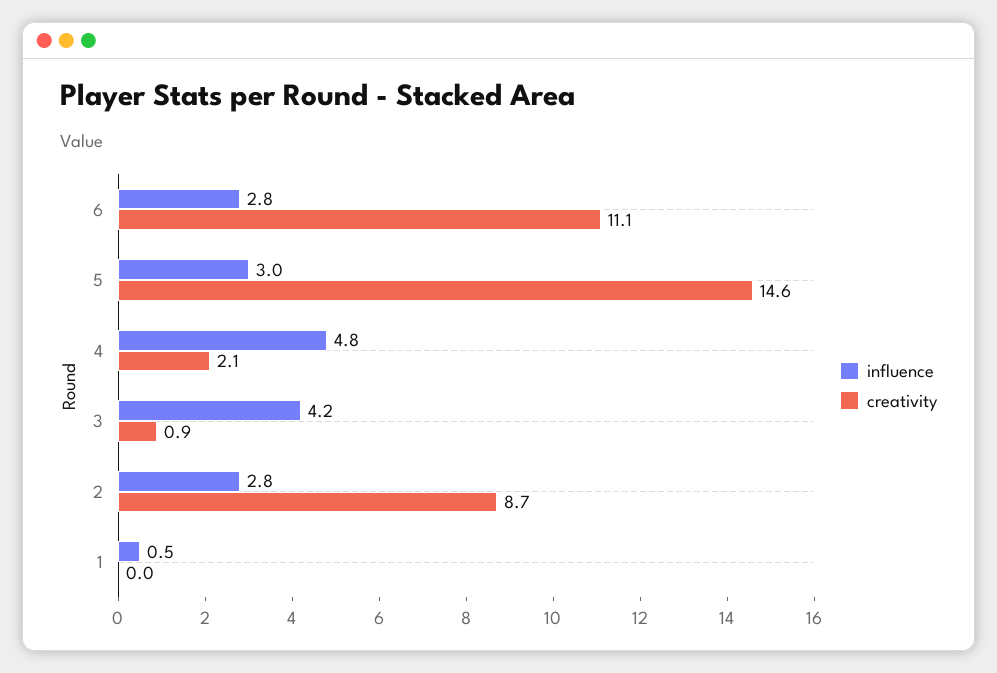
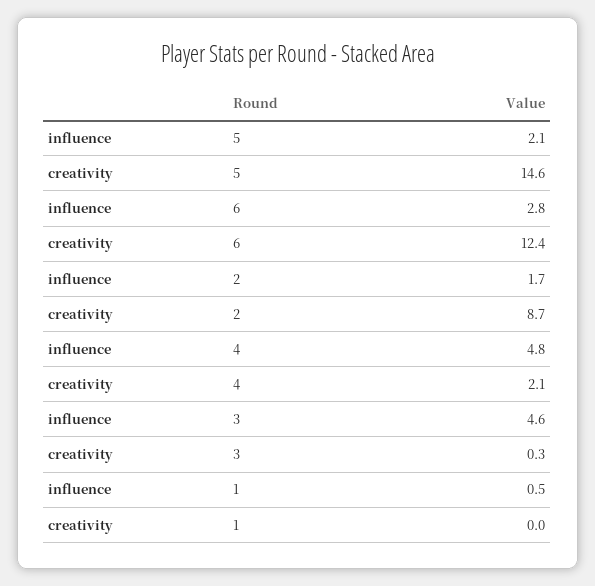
creativity, 6: 11.1 -> 12.4
influence, 5: 3 -> 2.1
influence, 3: 4.2 -> 4.6
creativity, 3: 0.9 -> 0.3
influence, 2: 2.8 -> 1.7

